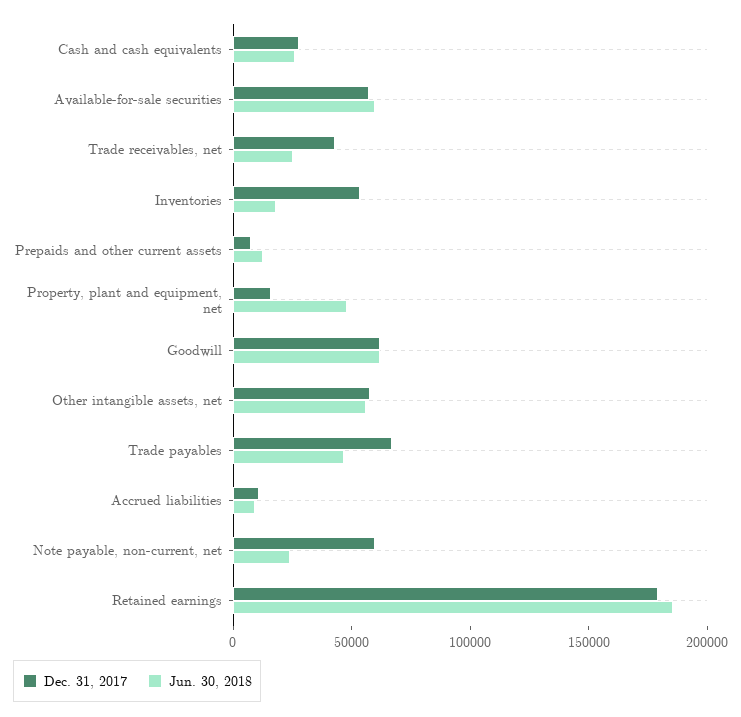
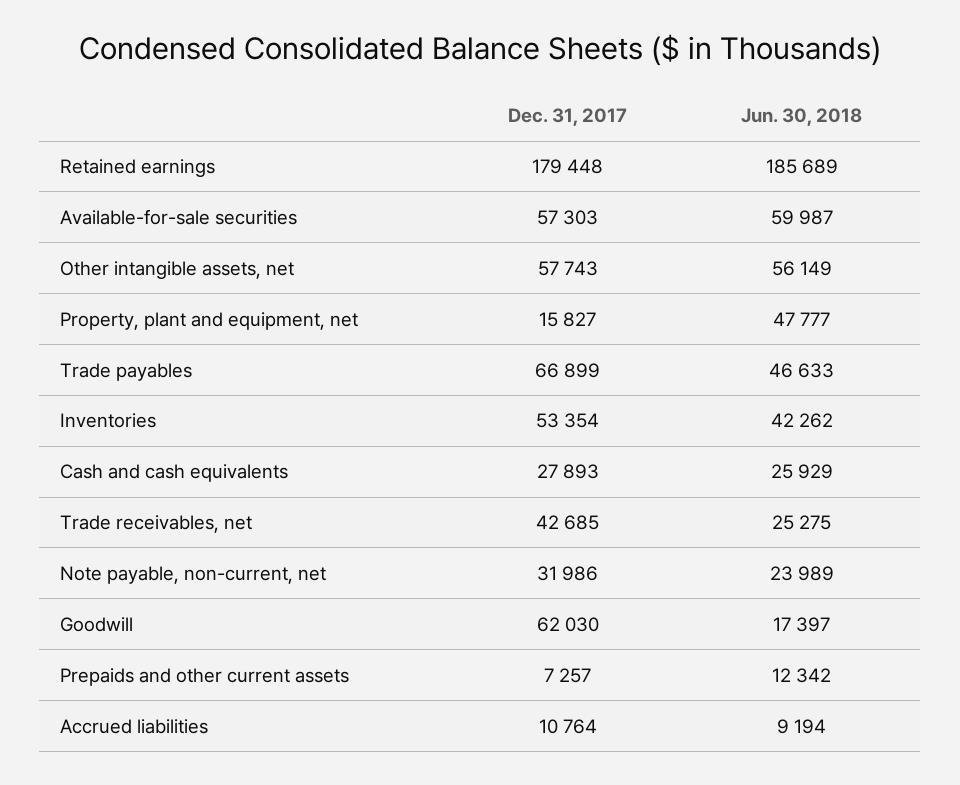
Jun. 30, 2018, Inventories: 20000 -> 42262
Jun. 30, 2018, Goodwill: 60000 -> 17397
Dec. 31, 2017, Note payable, non-current, net: 60000 -> 31986

